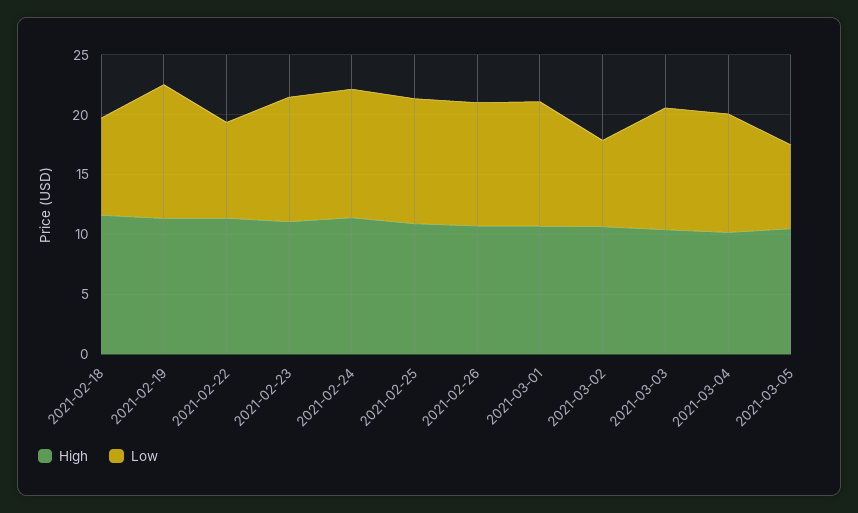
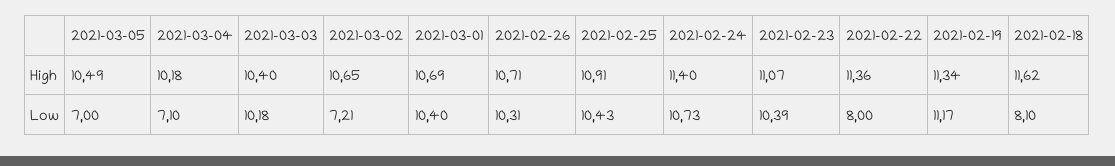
Low, 2021-03-04: 10 -> 7.1

